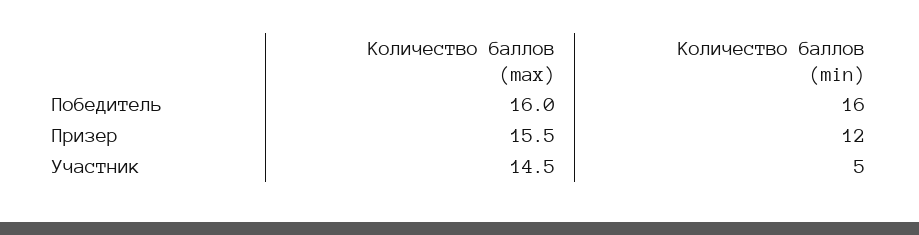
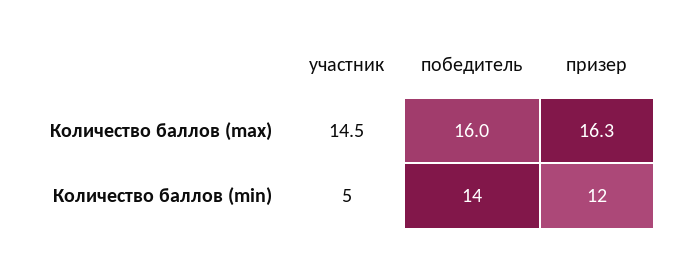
Количество баллов (min), Победитель: 16 -> 14
Количество баллов (max), Призер: 15.5 -> 16.3

